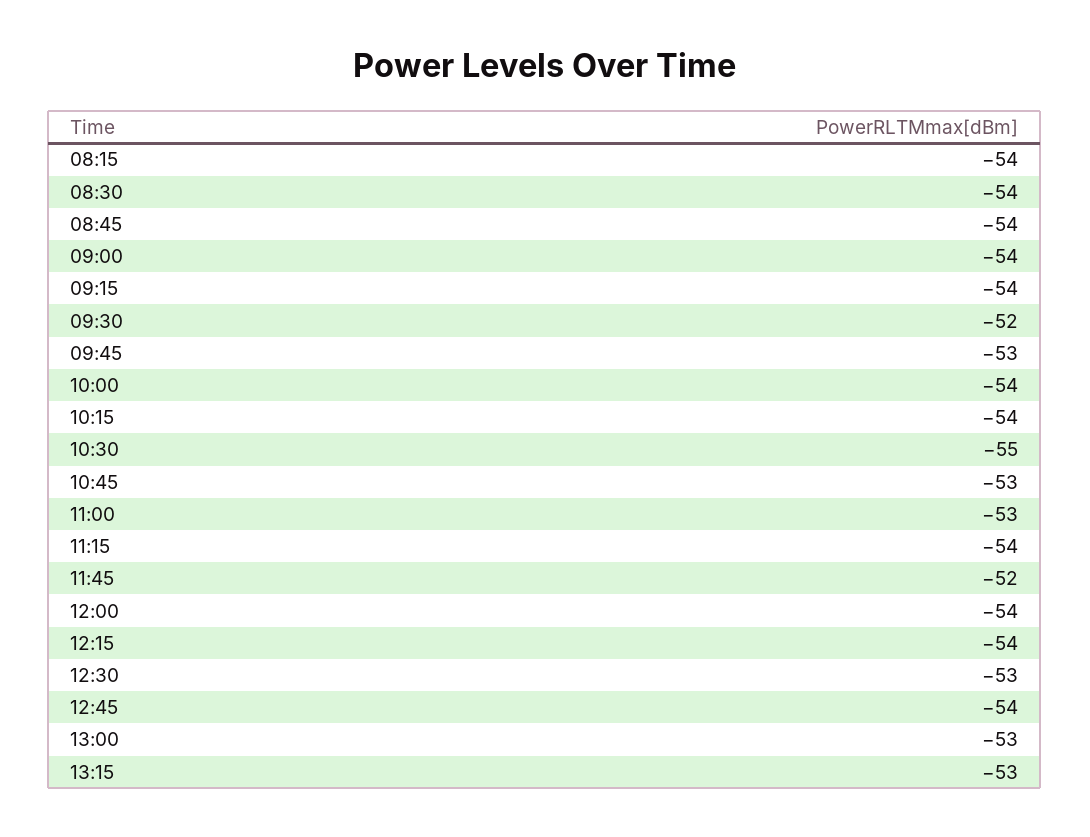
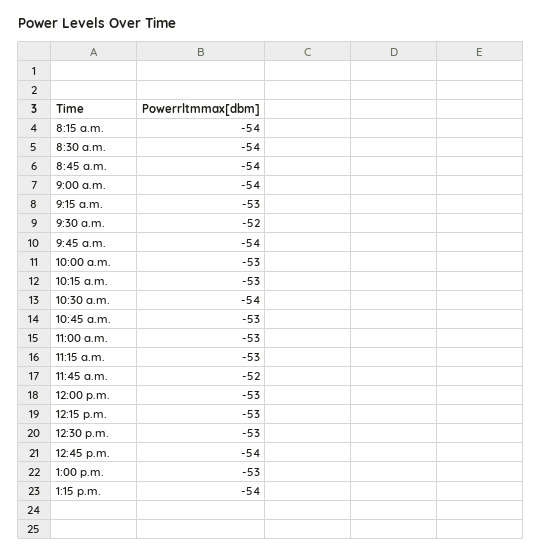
09:15: -54 -> -53
09:45: -53 -> -54
10:00: -54 -> -53
10:15: -54 -> -53
10:30: -55 -> -54
11:15: -54 -> -53
12:00: -54 -> -53
12:15: -54 -> -53
13:15: -53 -> -54

